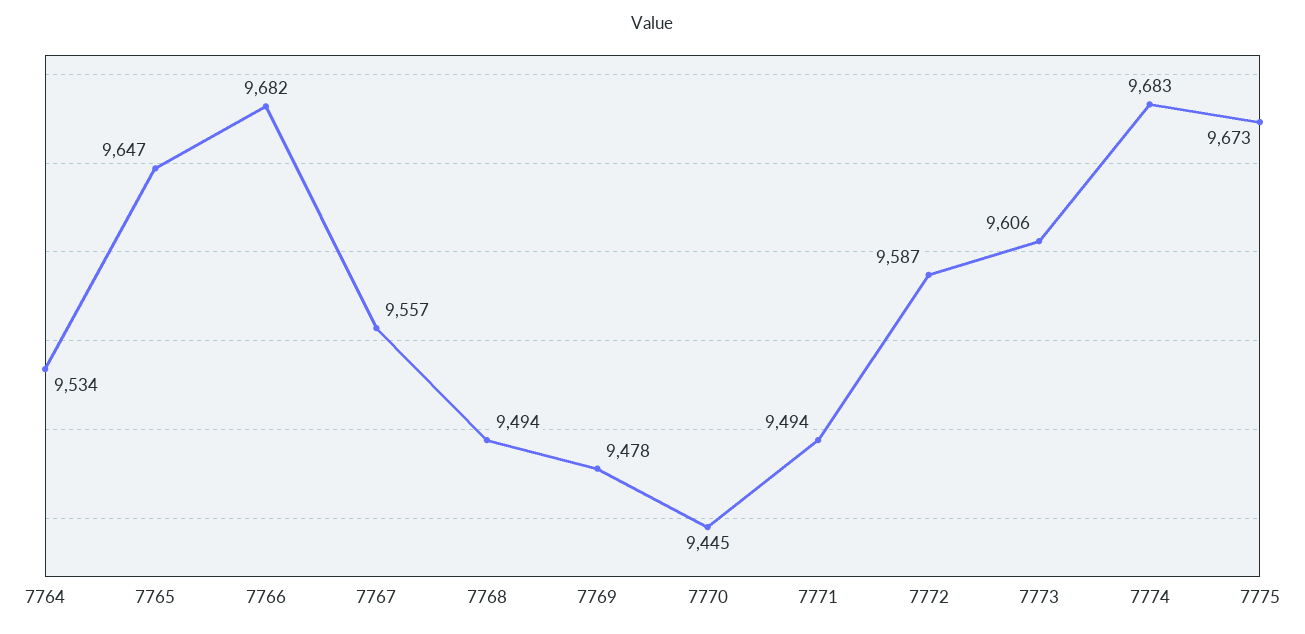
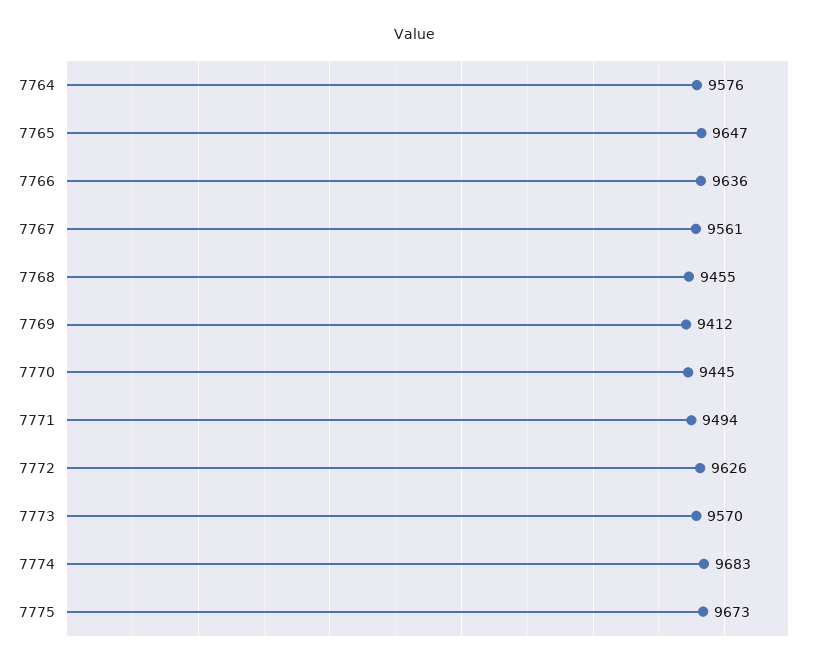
7764: 9534 -> 9576
7766: 9682 -> 9636
7767: 9557 -> 9561
7768: 9494 -> 9455
7769: 9478 -> 9412
7772: 9587 -> 9626
7773: 9606 -> 9570

